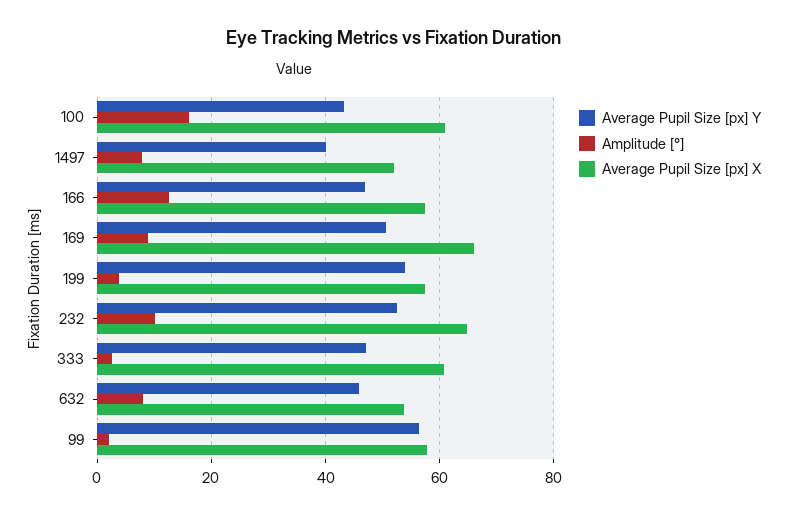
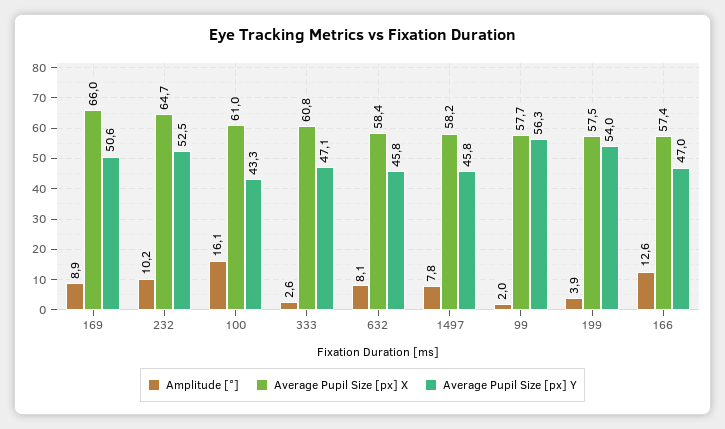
Average Pupil Size [px] Y, 1497: 40 -> 45.8
Average Pupil Size [px] X, 1497: 52 -> 58.2
Average Pupil Size [px] X, 632: 54 -> 58.4

